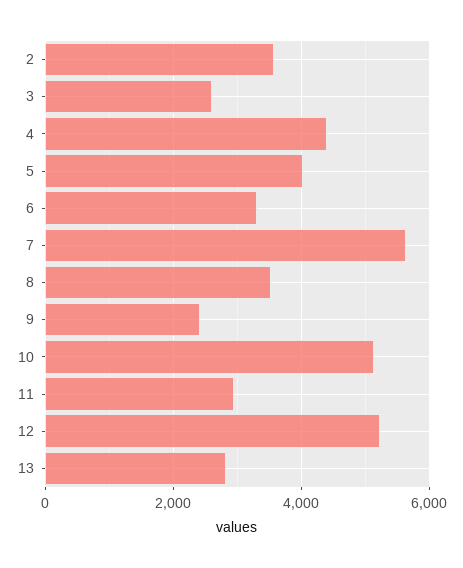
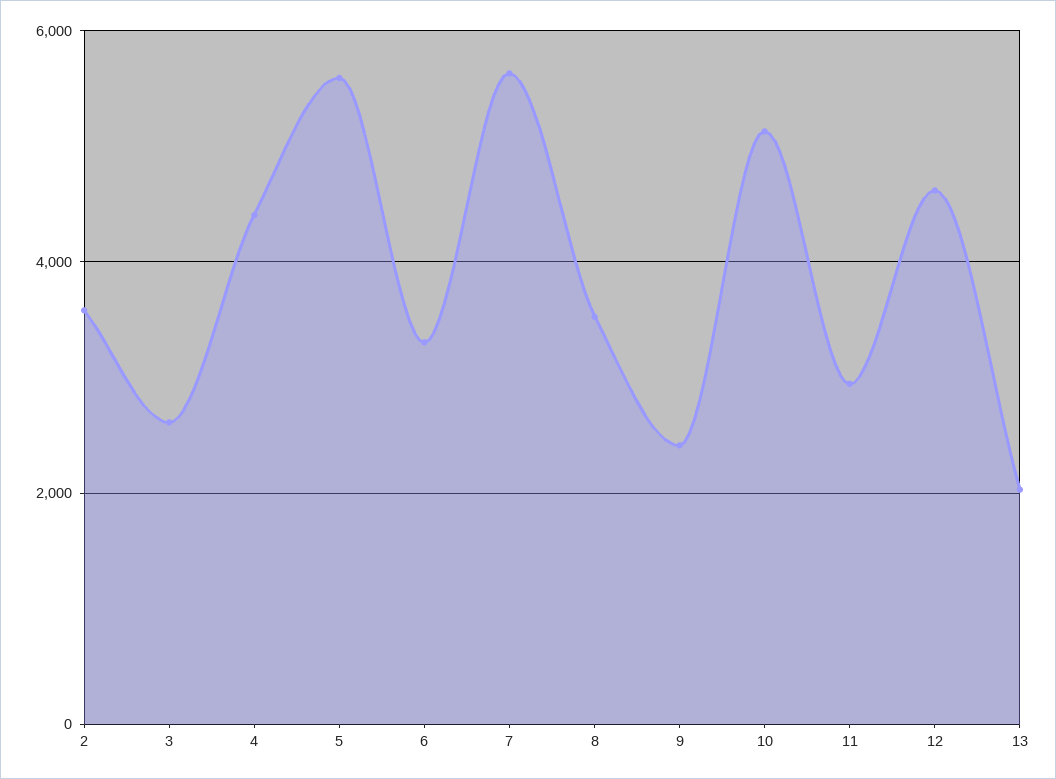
5: 4000 -> 5600
12: 5200 -> 4600
13: 2800 -> 2000

